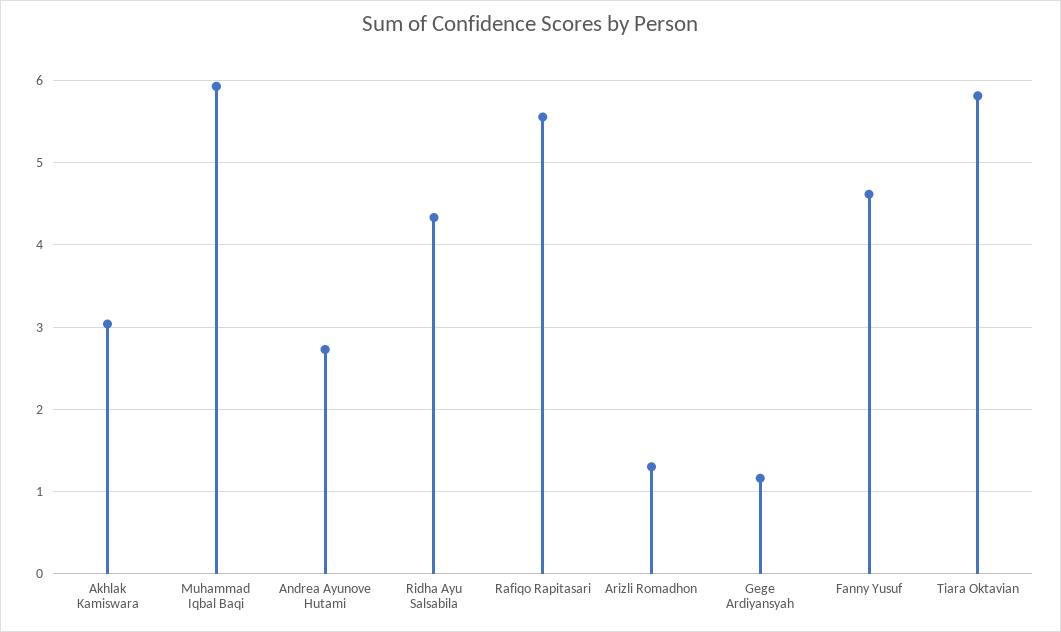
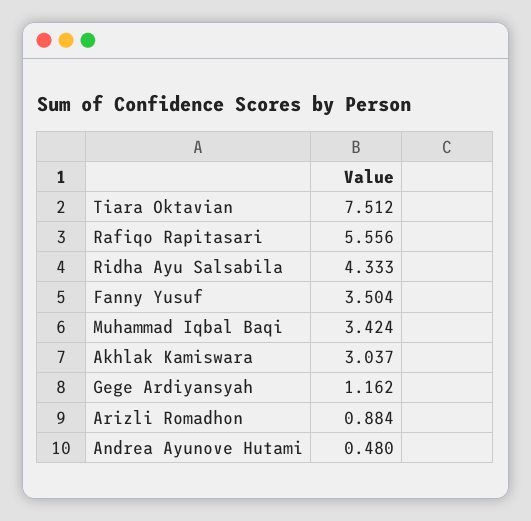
Muhammad Iqbal Baqi: 5.9 -> 3.424
Andrea Ayunove Hutami: 2.7 -> 0.48
Arizli Romadhon: 1.3 -> 0.884
Fanny Yusuf: 4.6 -> 3.504
Tiara Oktavian: 5.8 -> 7.512

